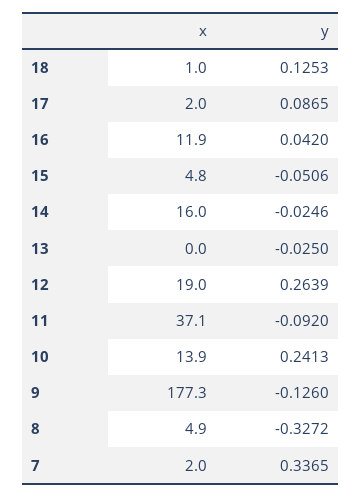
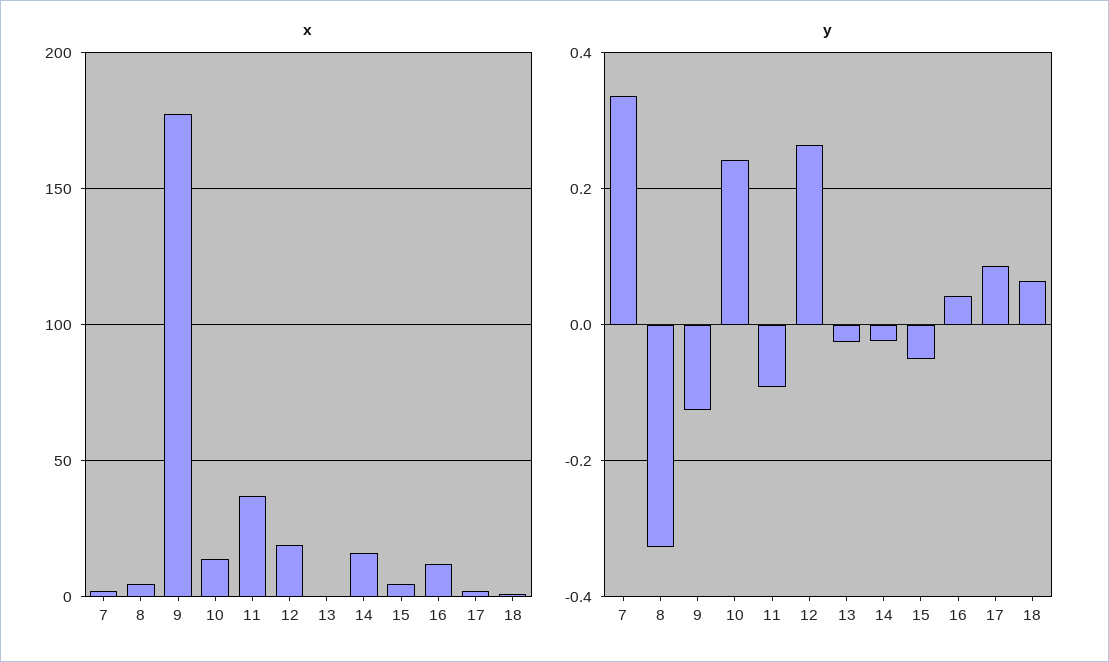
y, 18: 0.1253 -> 0.06

